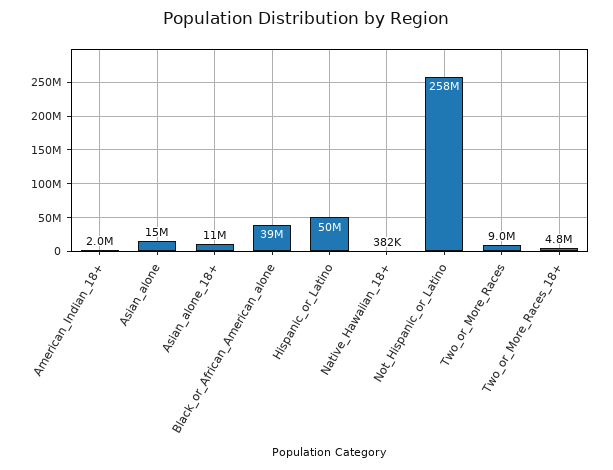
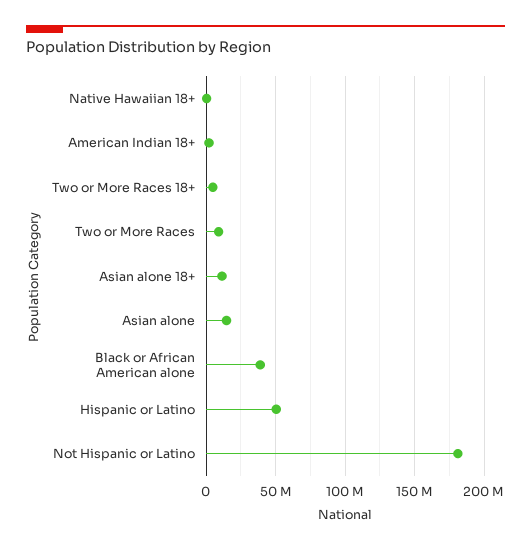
Not_Hispanic_or_Latino: 258000000 -> 180000000

